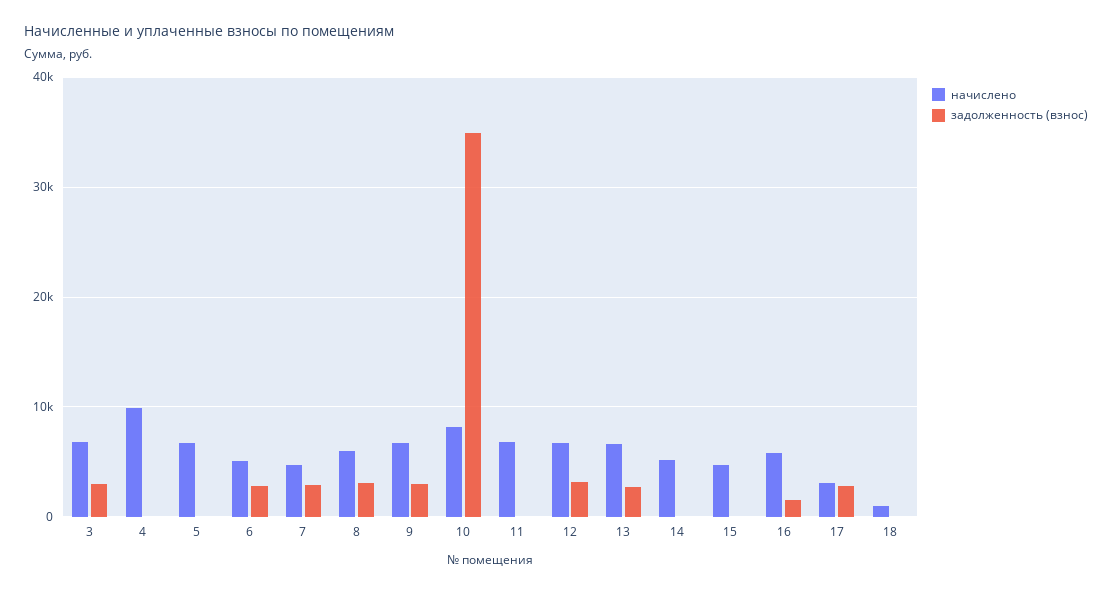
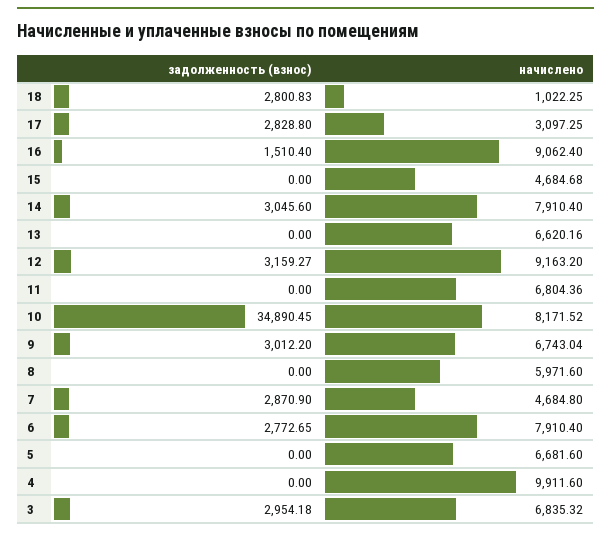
начислено, 6: 5000 -> 7910.4
задолженность (взнос), 8: 3000 -> 0
начислено, 12: 7000 -> 9163.2
задолженность (взнос), 13: 3000 -> 0
начислено, 14: 5000 -> 7910.4
задолженность (взнос), 14: 0 -> 3045.6
начислено, 16: 6000 -> 9062.4
задолженность (взнос), 18: 0 -> 2800.83

